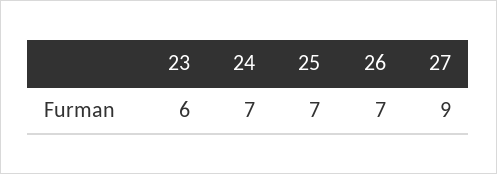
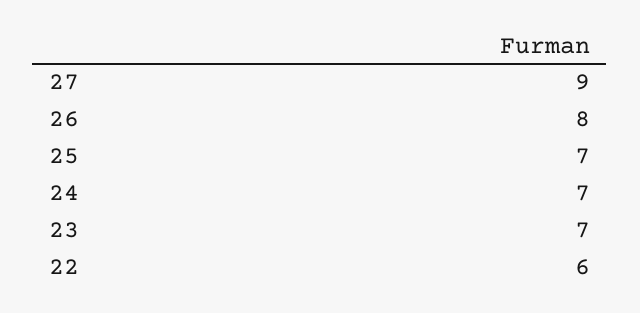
23: 6 -> 7
26: 7 -> 8
22: none -> 6

